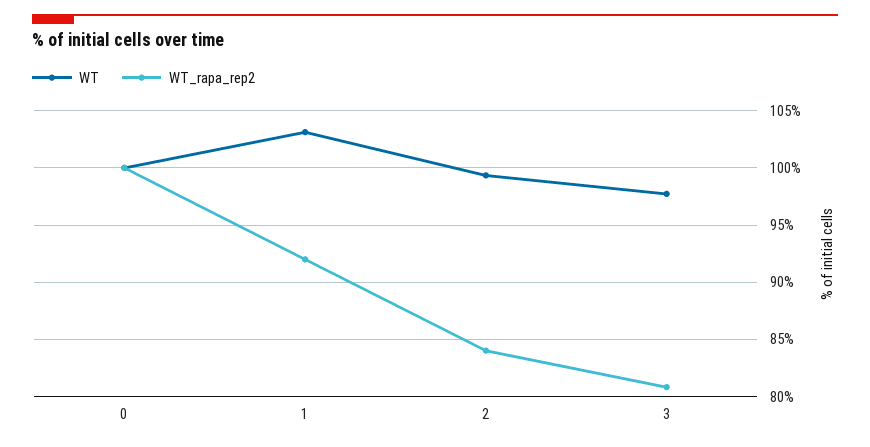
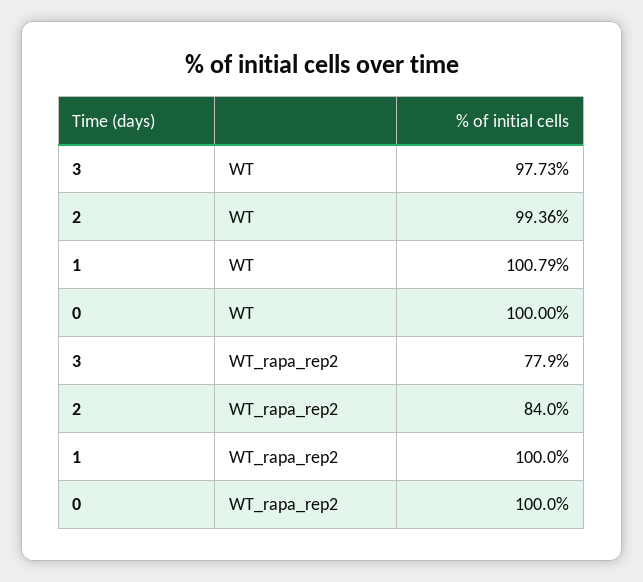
WT, 1: 103 -> 100.79
WT_rapa_rep2, 1: 92 -> 100
WT_rapa_rep2, 3: 81 -> 77.9

